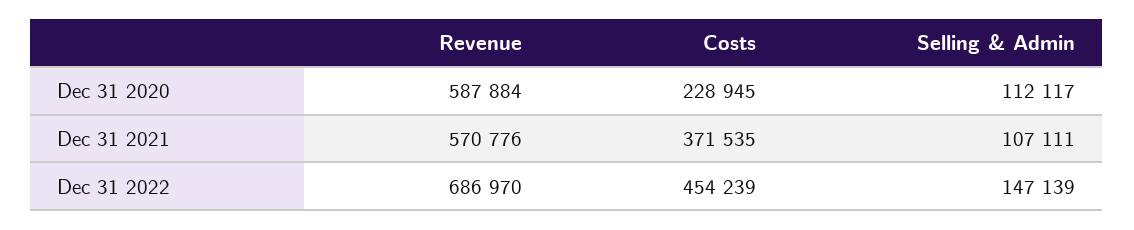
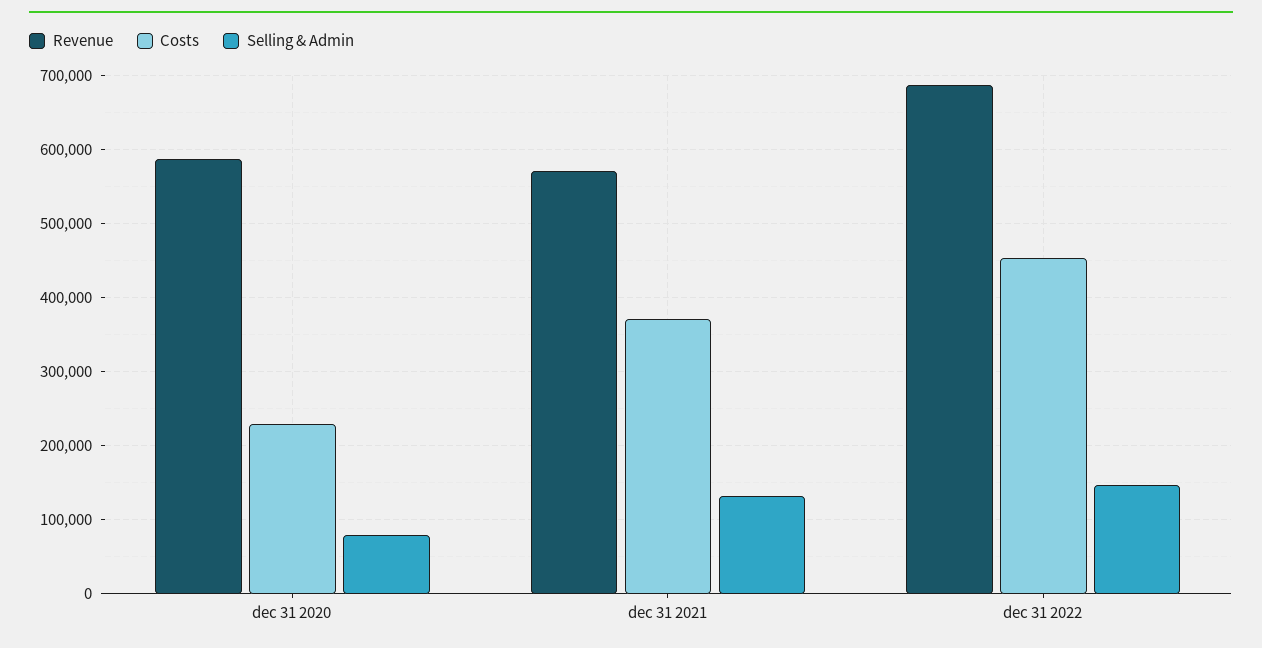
Selling & Admin, Dec 31 2020: 112117 -> 80000
Selling & Admin, Dec 31 2021: 107111 -> 130000

